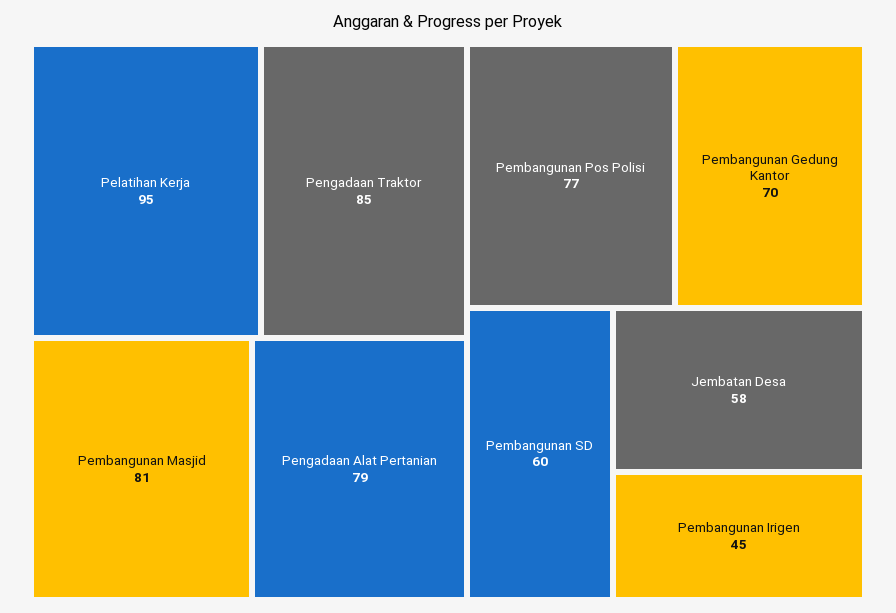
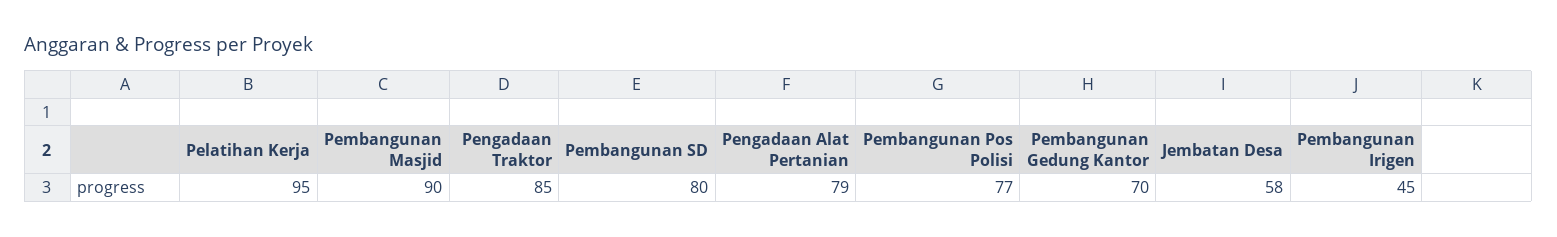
Pembangunan Masjid: 81 -> 90
Pembangunan SD: 60 -> 80

